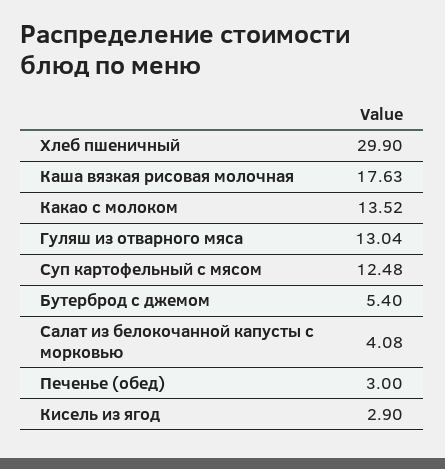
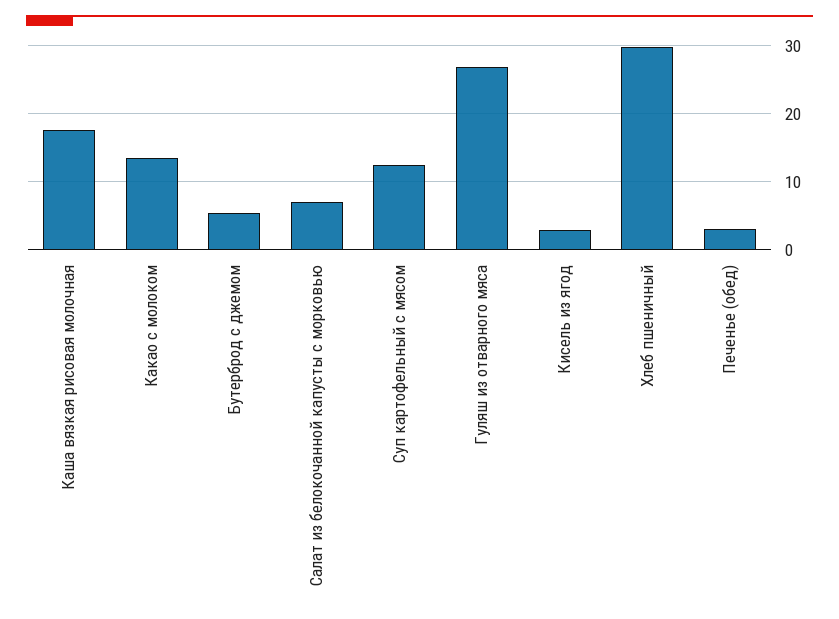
Гуляш из отварного мяса: 13.04 -> 27
Салат из белокочанной капусты с морковью: 4.08 -> 7

